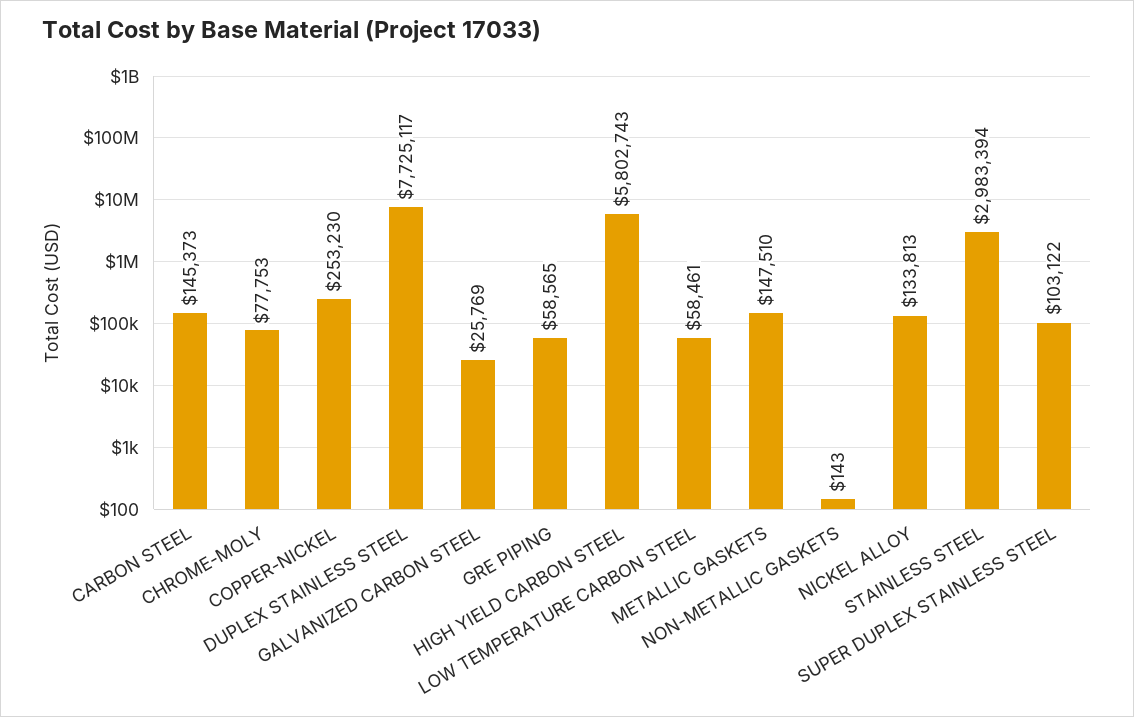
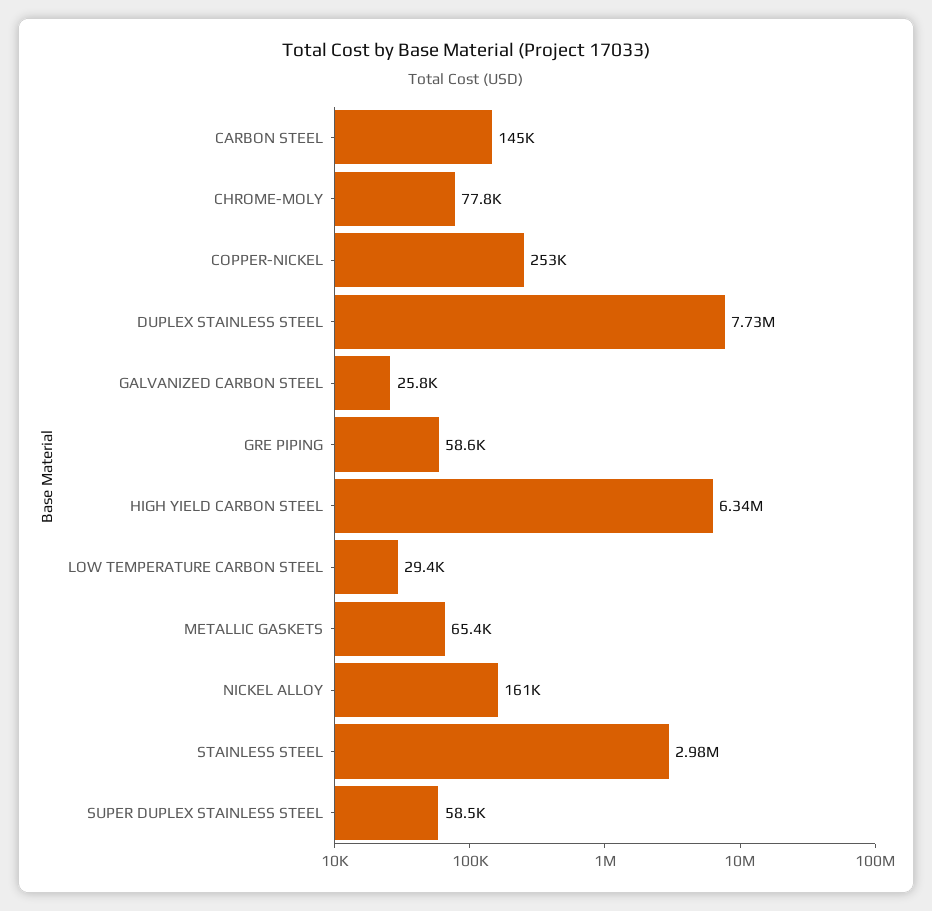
HIGH YIELD CARBON STEEL: 5802743 -> 6340000
LOW TEMPERATURE CARBON STEEL: 58461 -> 29400
METALLIC GASKETS: 147510 -> 65400
NON-METALLIC GASKETS: 143 -> none
NICKEL ALLOY: 133813 -> 161000
SUPER DUPLEX STAINLESS STEEL: 103122 -> 58500

